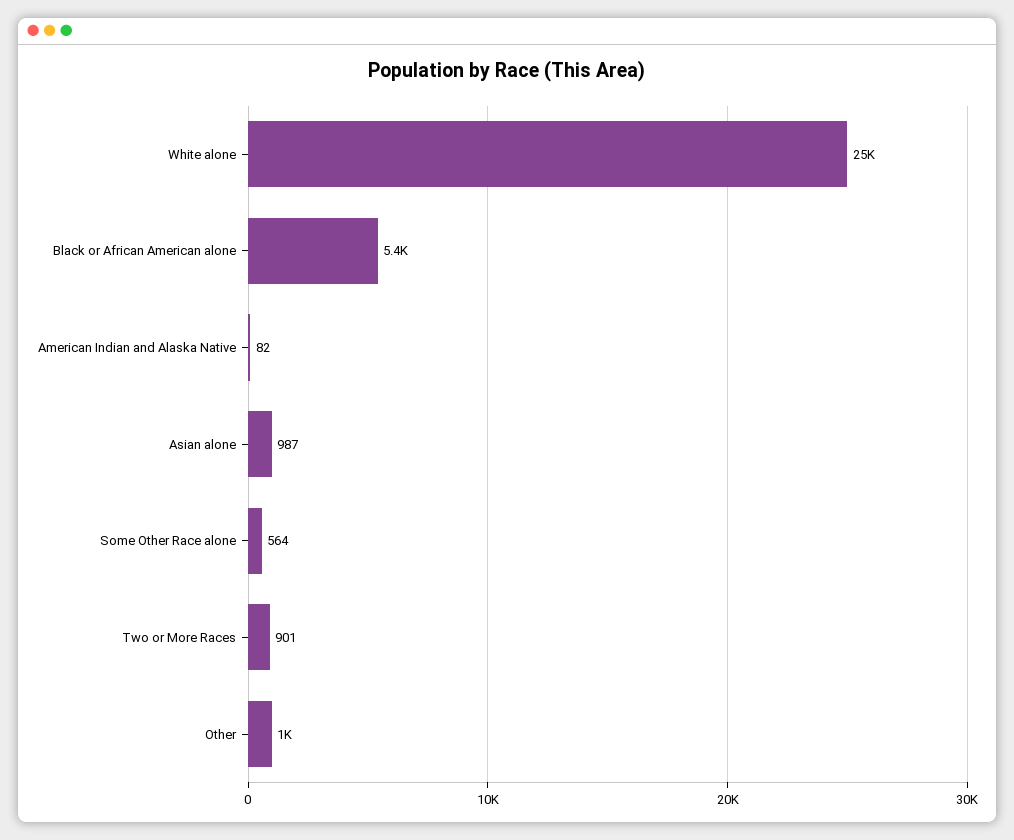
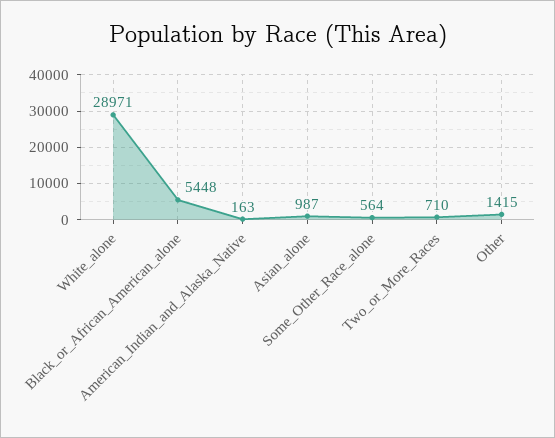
White alone: 25000 -> 28971
American Indian and Alaska Native: 82 -> 163
Two or More Races: 901 -> 710
Other: 1000 -> 1415

